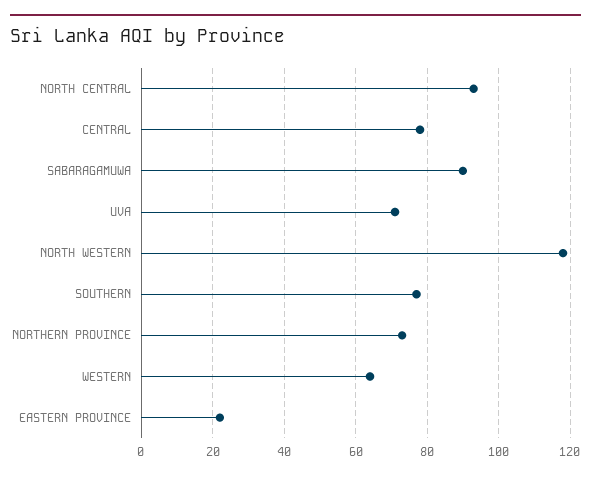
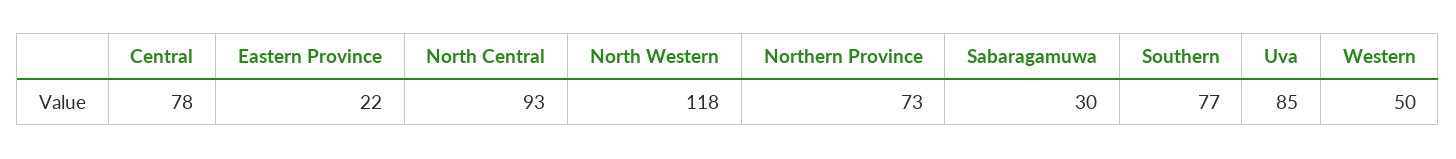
SABARAGAMUWA: 90 -> 30
UVA: 70 -> 85
WESTERN: 65 -> 50

